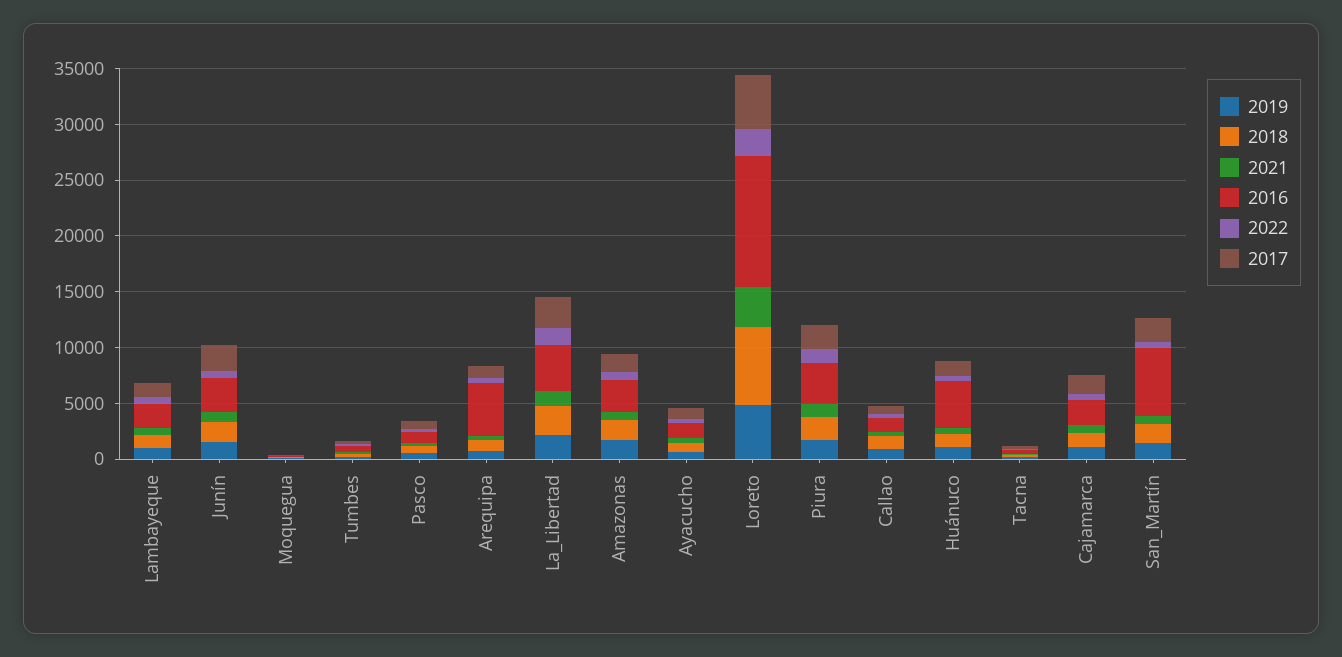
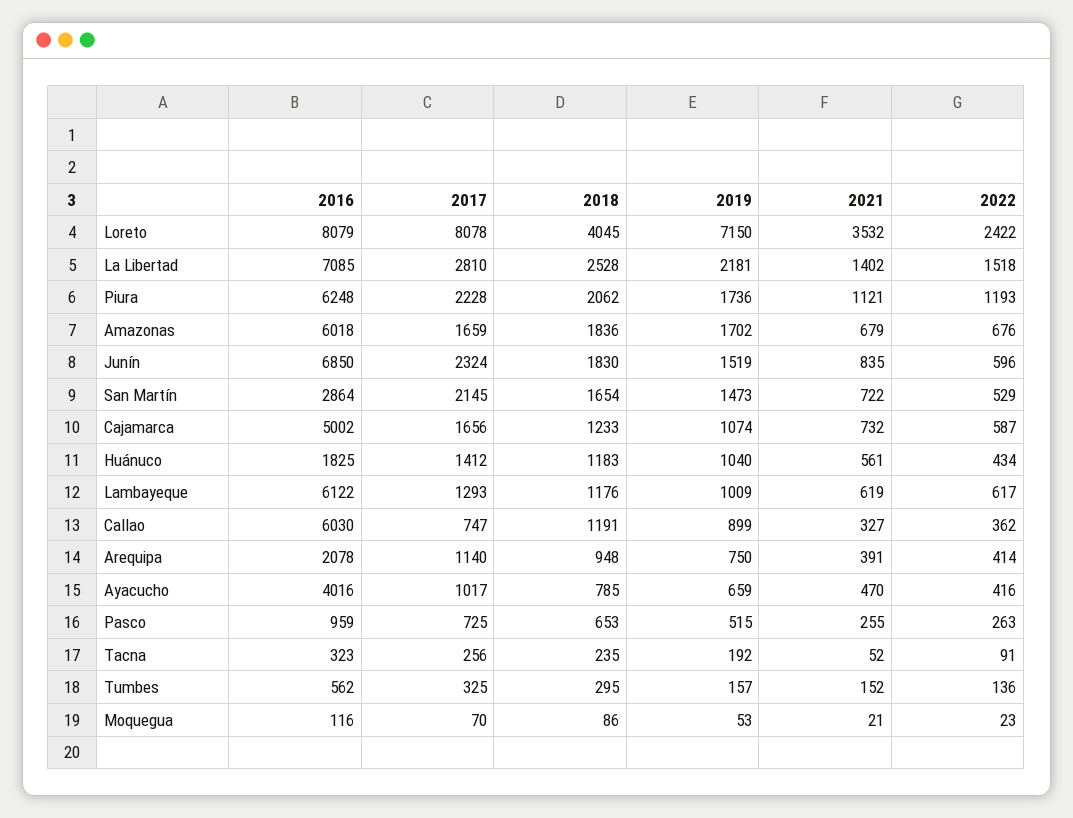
2016, Lambayeque: 2000 -> 6122
2016, Junín: 3000 -> 6850
2016, Arequipa: 5000 -> 2078
2016, La_Libertad: 4000 -> 7085
2016, Amazonas: 3000 -> 6018
2016, Ayacucho: 1000 -> 4016
2019, Loreto: 5000 -> 7150
2018, Loreto: 7000 -> 4045
2016, Loreto: 12000 -> 8079
2017, Loreto: 5000 -> 8078
2016, Piura: 4000 -> 6248
2016, Callao: 1000 -> 6030
2016, Huánuco: 4000 -> 1825
2016, Cajamarca: 2000 -> 5002
2016, San_Martín: 6000 -> 2864

